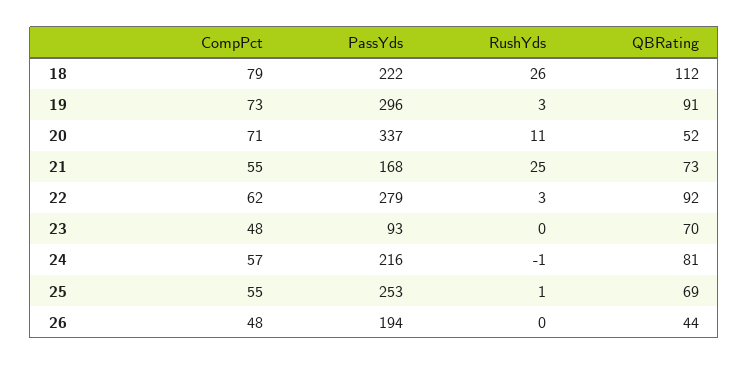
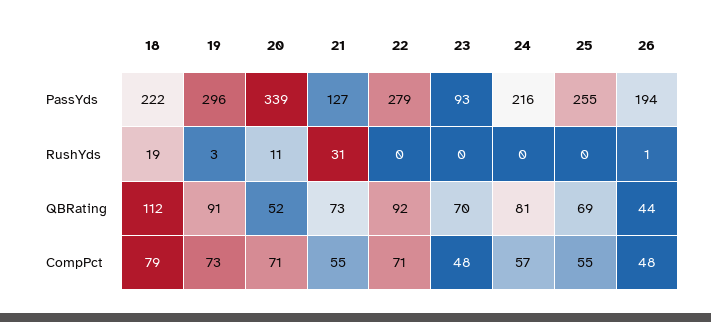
RushYds, 18: 26 -> 19
PassYds, 20: 337 -> 339
PassYds, 21: 168 -> 127
RushYds, 21: 25 -> 31
CompPct, 22: 62 -> 71
RushYds, 22: 3 -> 0
RushYds, 24: -1 -> 0
PassYds, 25: 253 -> 255
RushYds, 25: 1 -> 0
RushYds, 26: 0 -> 1

